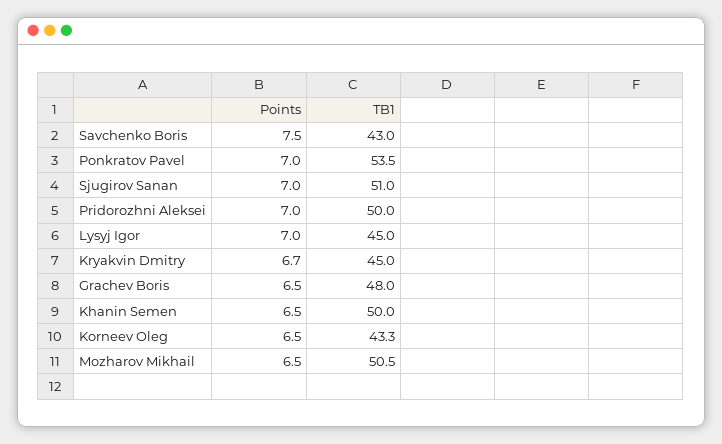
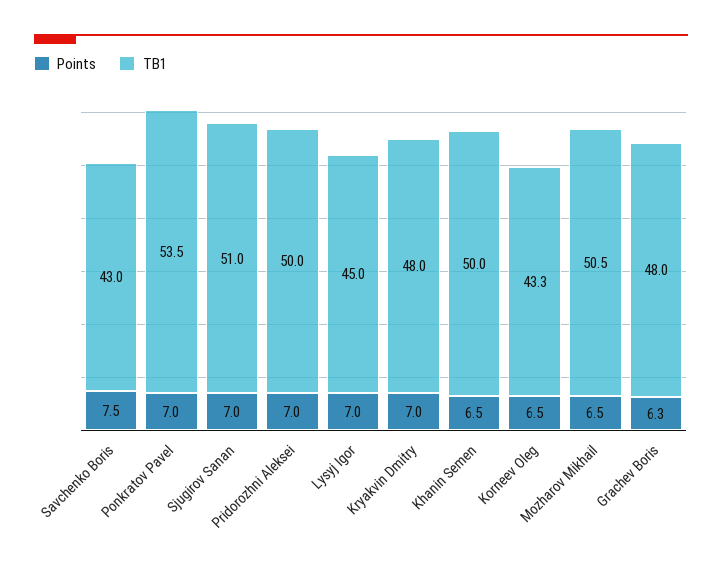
Points, Kryakvin Dmitry: 6.7 -> 7
TB1, Kryakvin Dmitry: 45 -> 48
Points, Grachev Boris: 6.5 -> 6.3

